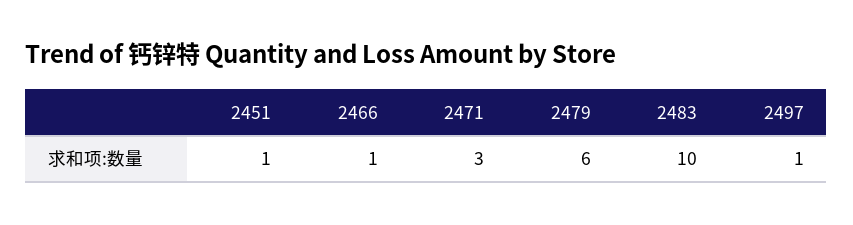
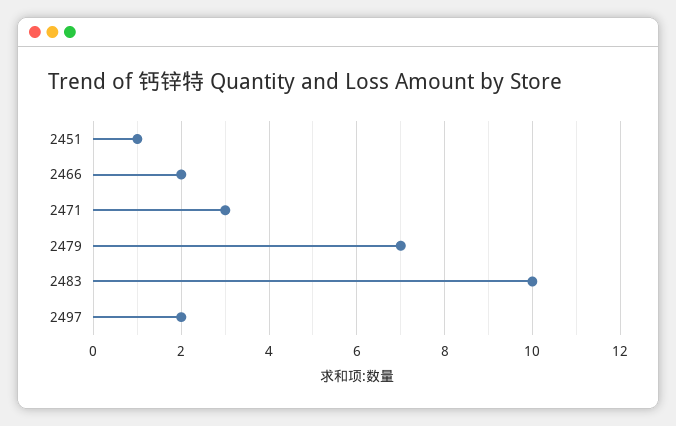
2466: 1 -> 2
2479: 6 -> 7
2497: 1 -> 2

